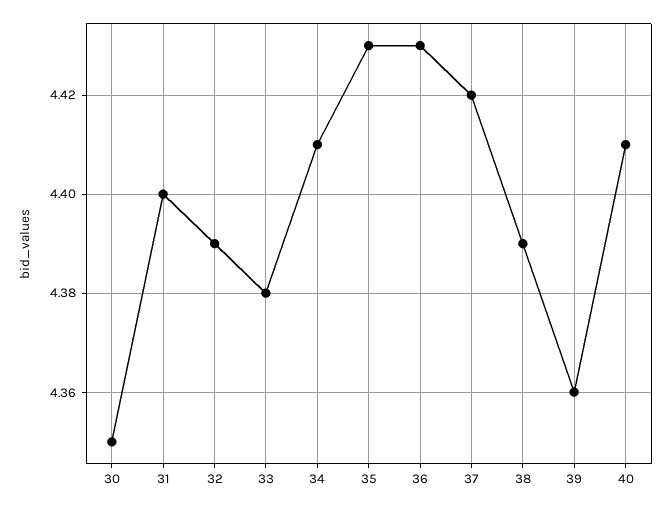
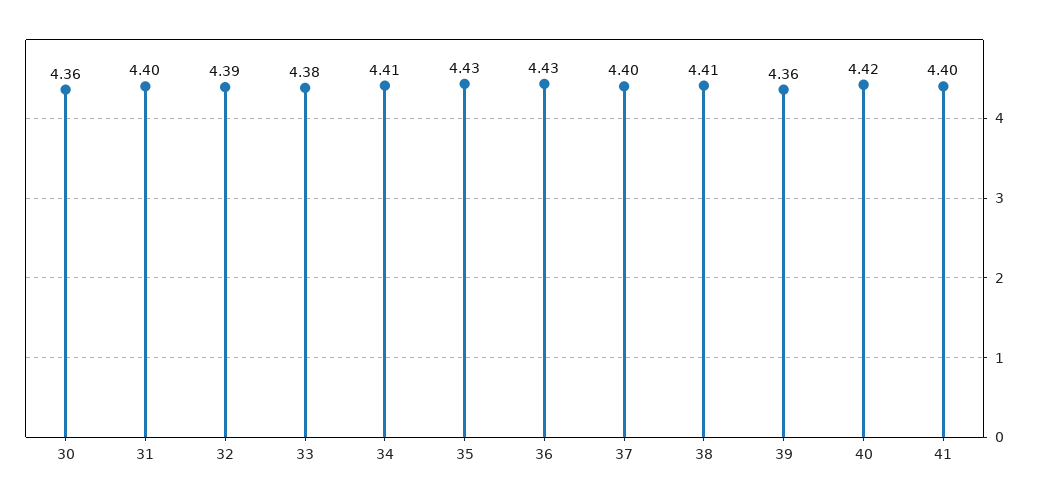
30: 4.35 -> 4.36
37: 4.42 -> 4.4
38: 4.39 -> 4.41
40: 4.41 -> 4.42
41: none -> 4.4

